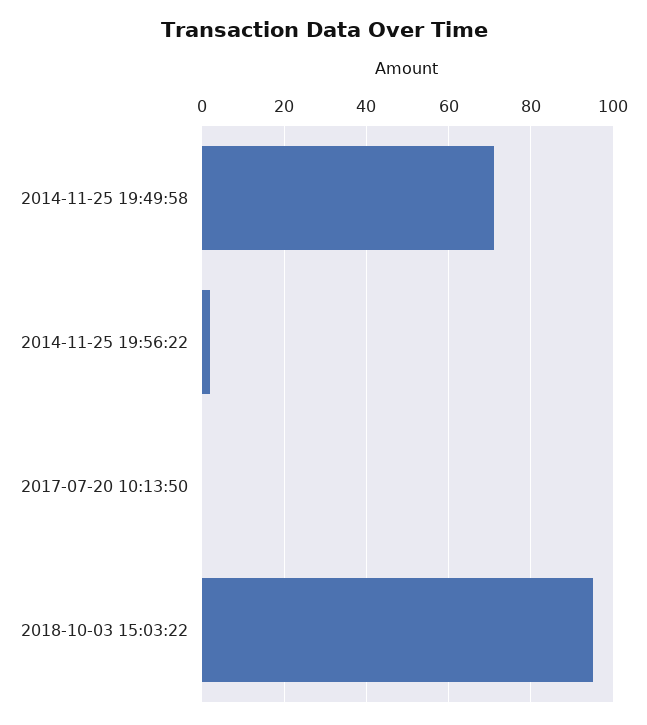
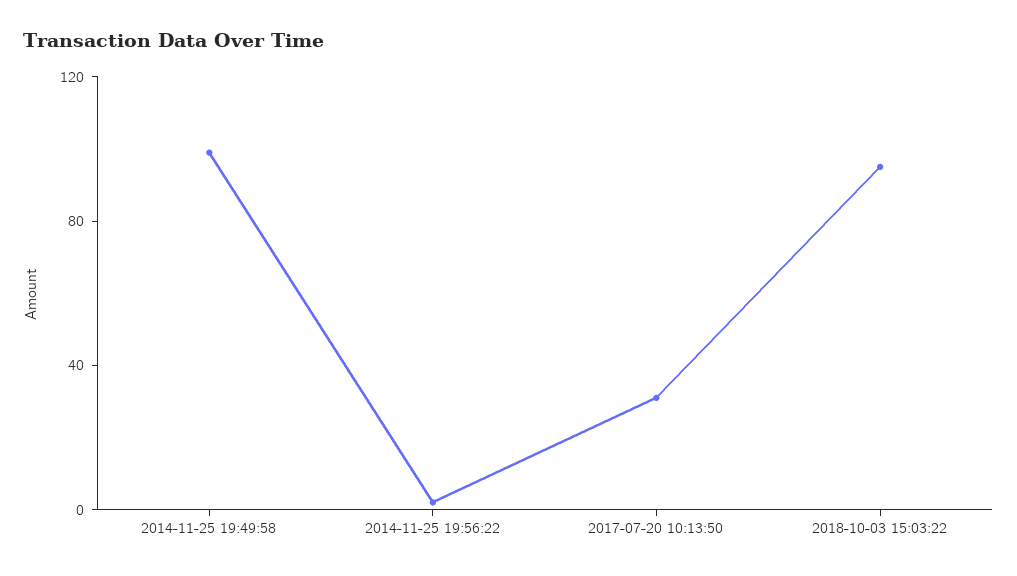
2014-11-25 19:49:58: 70 -> 100
2017-07-20 10:13:50: 0 -> 30

